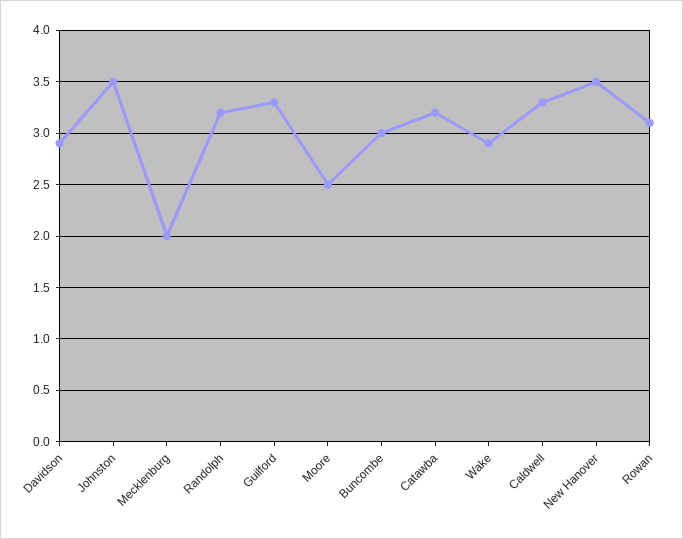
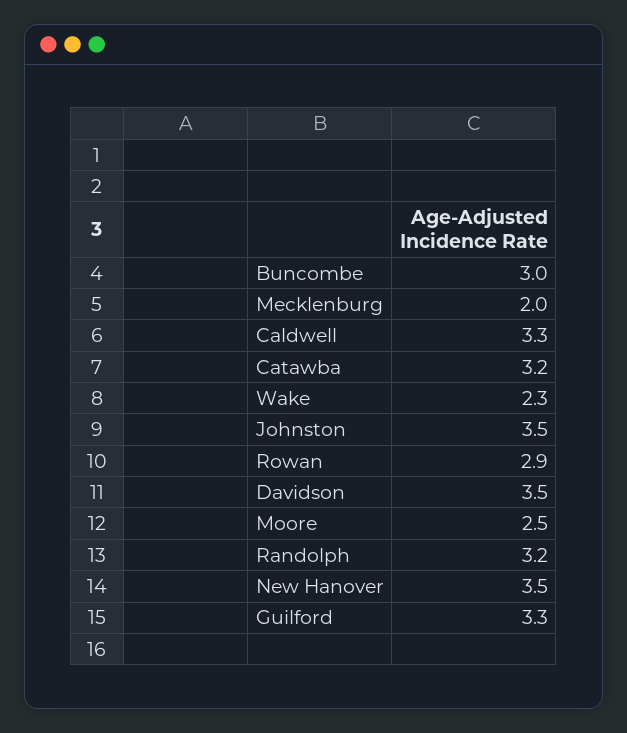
Davidson: 2.9 -> 3.5
Wake: 2.9 -> 2.3
Rowan: 3.1 -> 2.9

